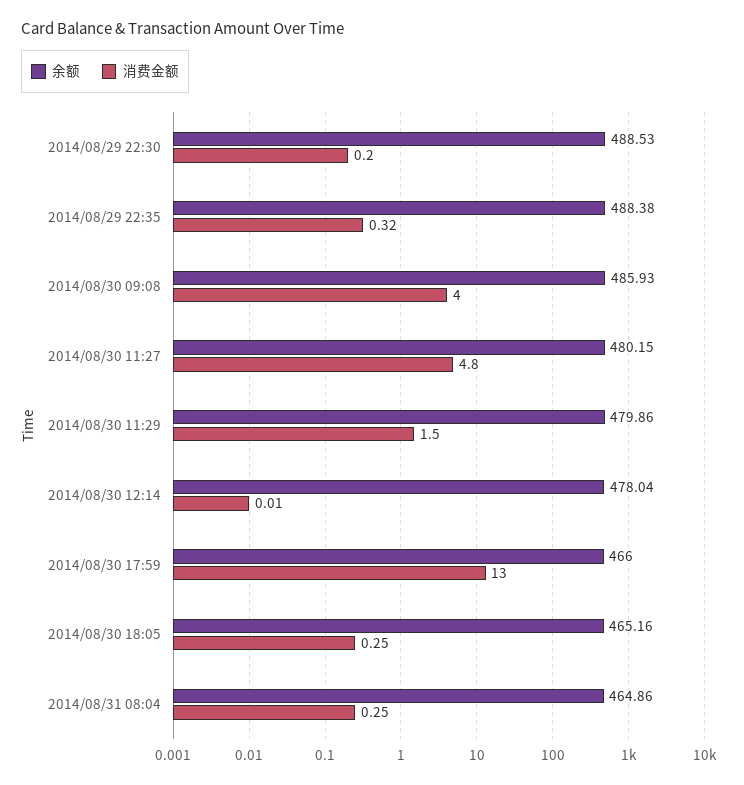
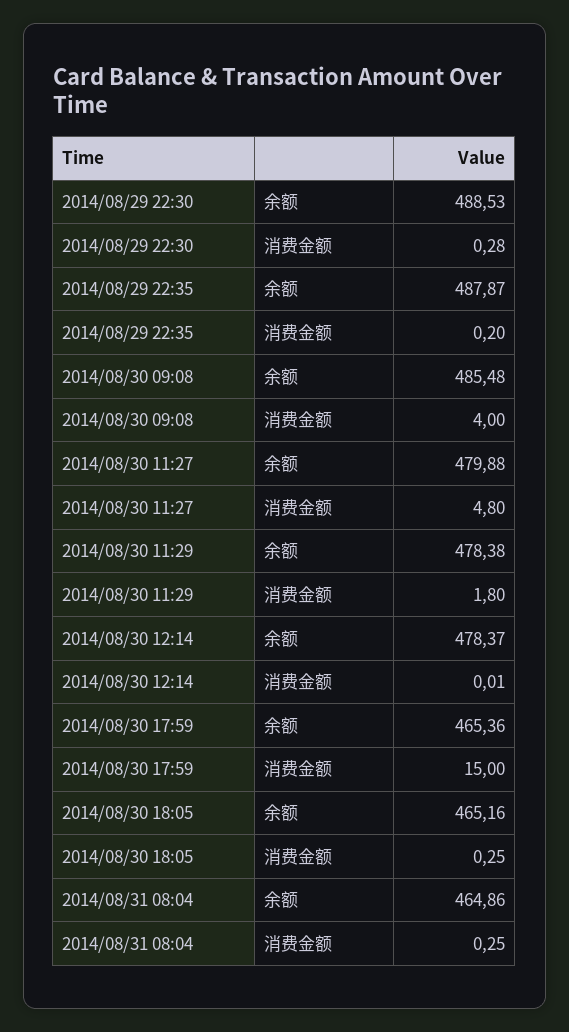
消费金额, 2014/08/29 22:30: 0.2 -> 0.28
余额, 2014/08/29 22:35: 488.38 -> 487.87
消费金额, 2014/08/29 22:35: 0.32 -> 0.2
余额, 2014/08/30 09:08: 485.93 -> 485.48
余额, 2014/08/30 11:27: 480.15 -> 479.88
余额, 2014/08/30 11:29: 479.86 -> 478.38
消费金额, 2014/08/30 11:29: 1.5 -> 1.8
余额, 2014/08/30 12:14: 478.04 -> 478.37
余额, 2014/08/30 17:59: 466 -> 465.36
消费金额, 2014/08/30 17:59: 13 -> 15

